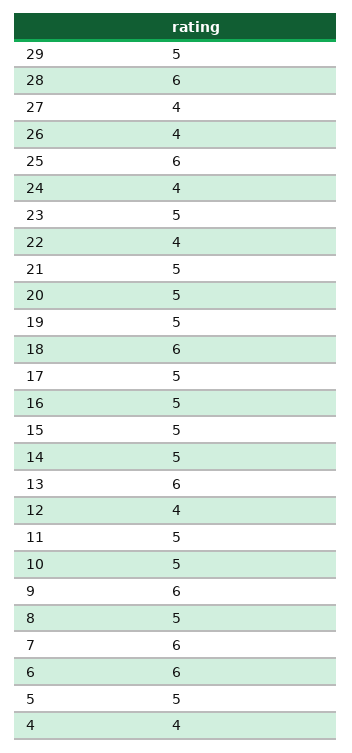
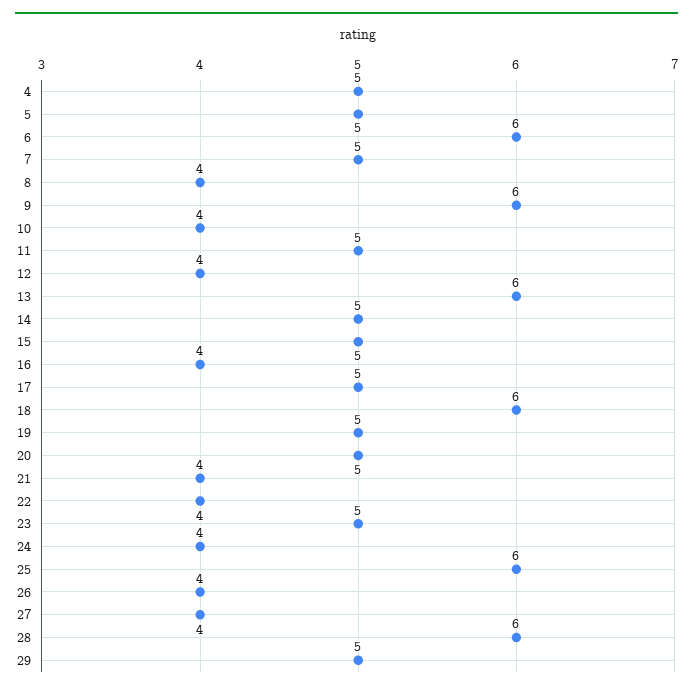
21: 5 -> 4
16: 5 -> 4
10: 5 -> 4
8: 5 -> 4
7: 6 -> 5
4: 4 -> 5

